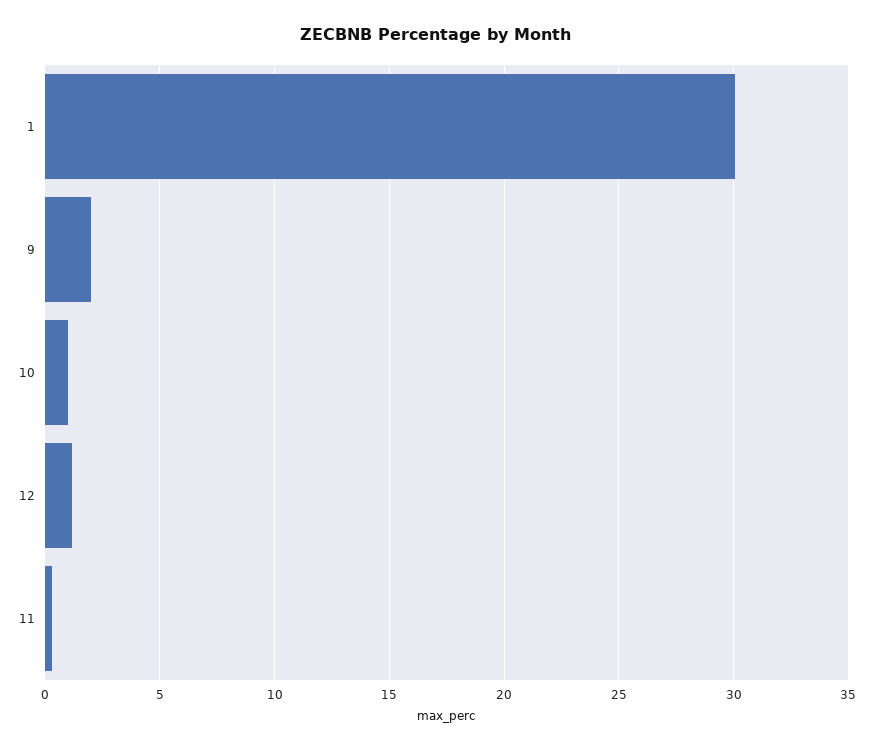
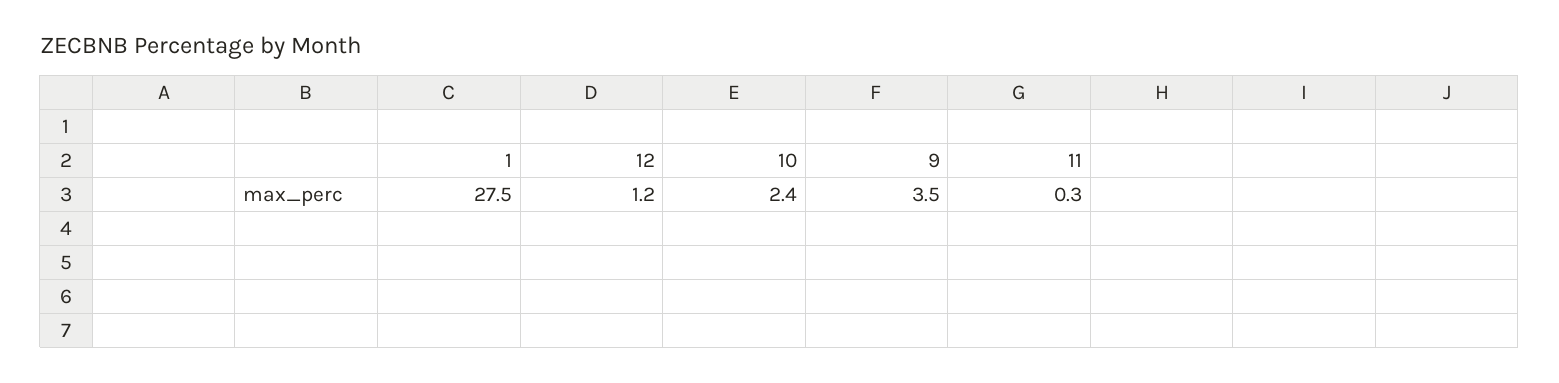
1: 30 -> 27.5
9: 2 -> 3.5
10: 1 -> 2.4

